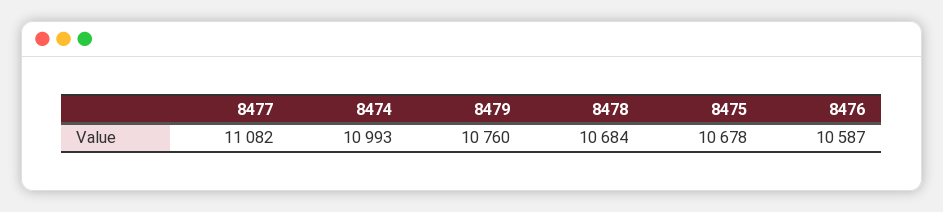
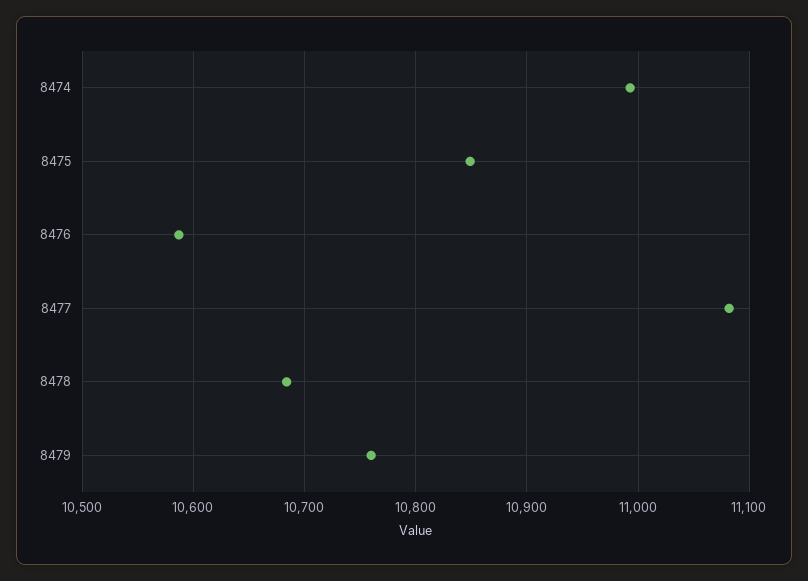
8475: 10678 -> 10850

